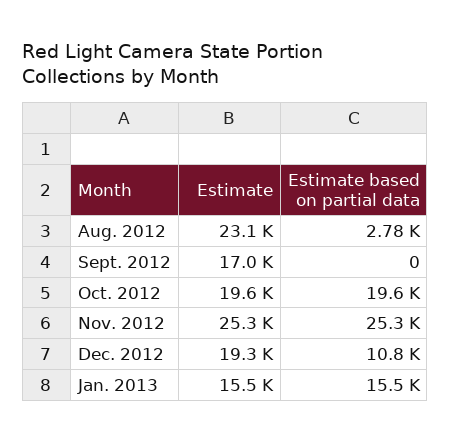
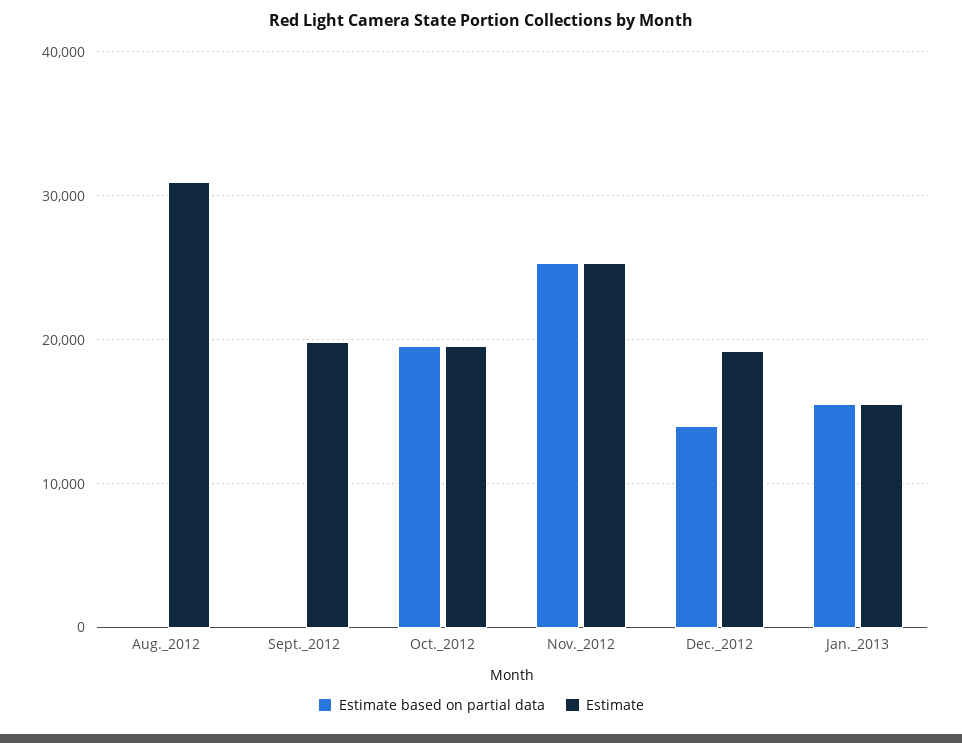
Estimate, Aug. 2012: 23100 -> 31000
Estimate based on partial data, Aug. 2012: 2780 -> 0
Estimate, Sept. 2012: 17000 -> 20000
Estimate based on partial data, Dec. 2012: 10800 -> 14000

